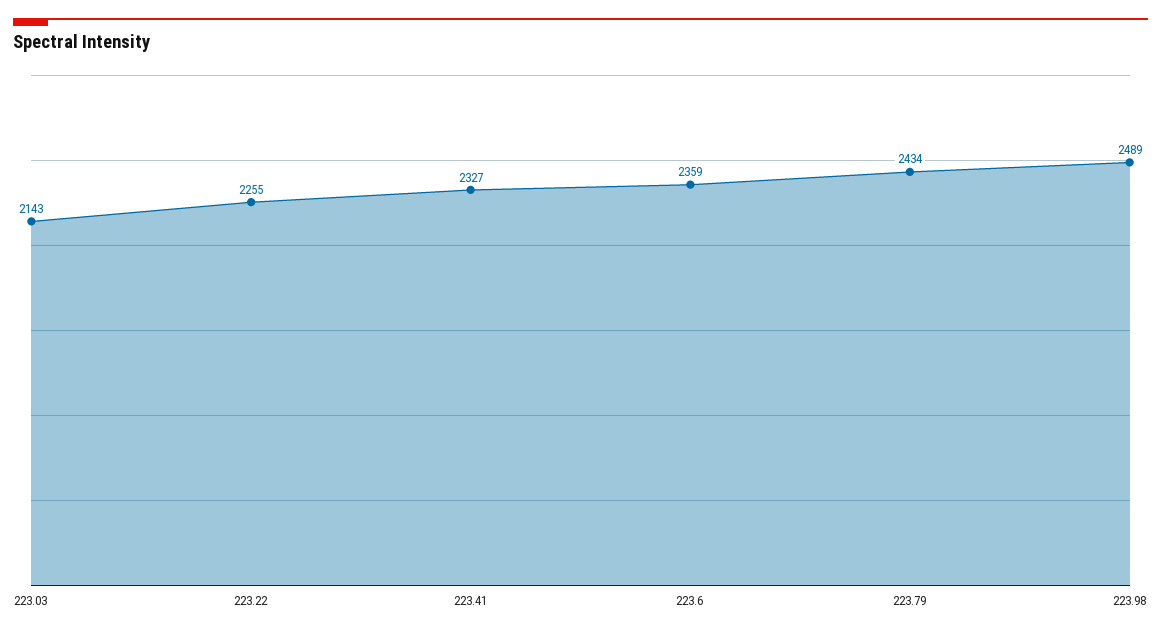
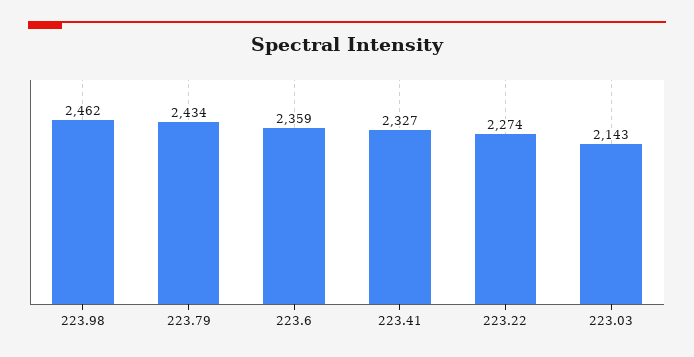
223.22: 2255 -> 2274
223.98: 2489 -> 2462

